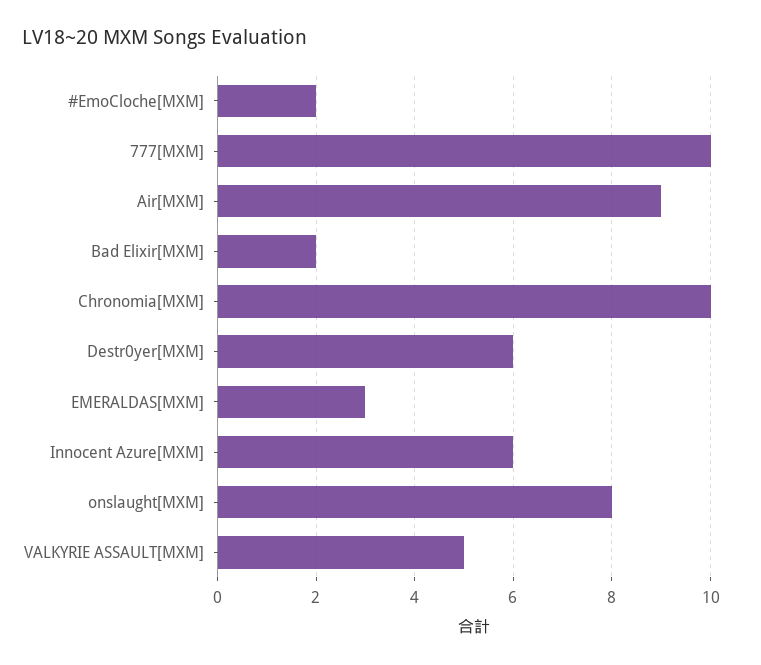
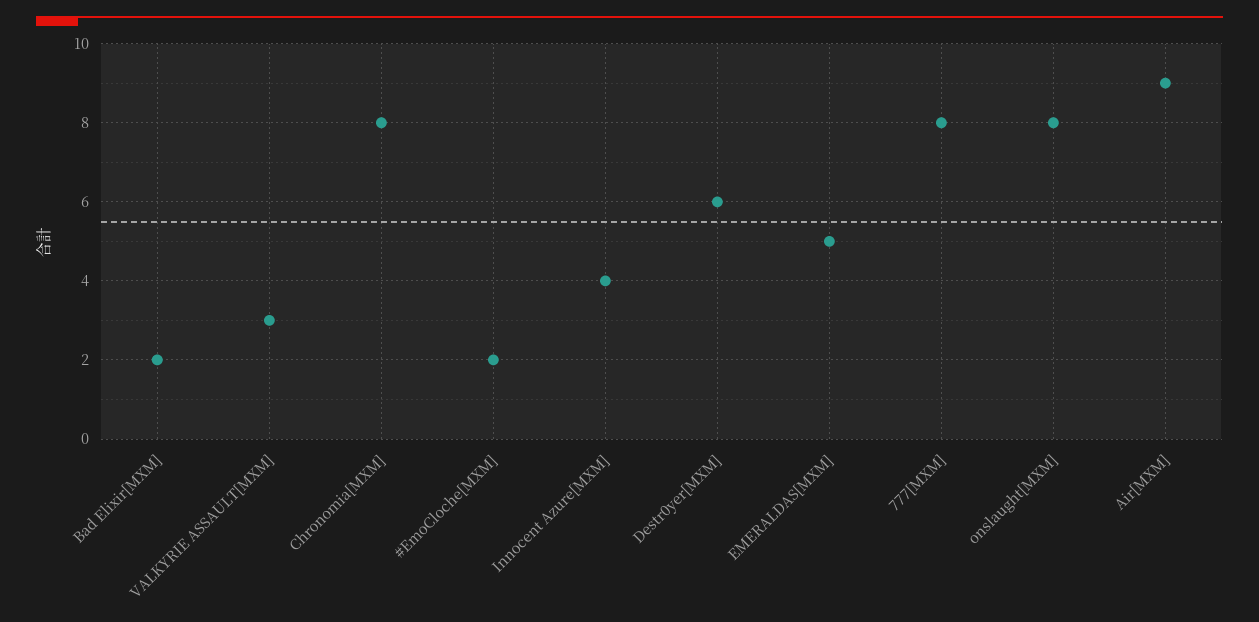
777[MXM]: 10 -> 8
Chronomia[MXM]: 10 -> 8
EMERALDAS[MXM]: 3 -> 5
Innocent Azure[MXM]: 6 -> 4
VALKYRIE ASSAULT[MXM]: 5 -> 3

